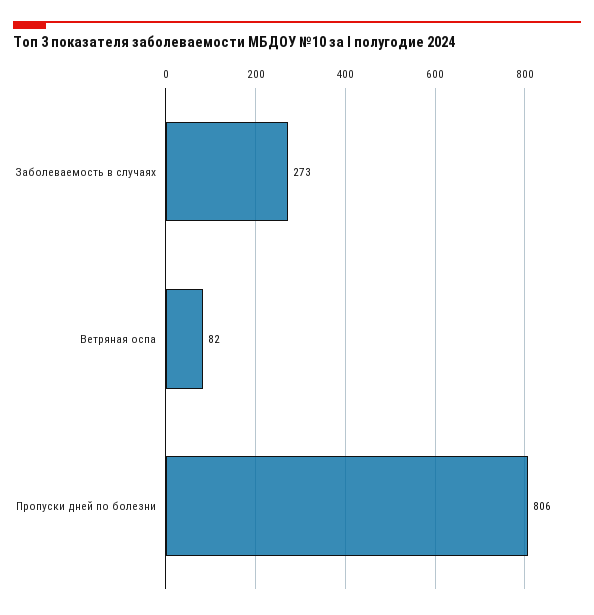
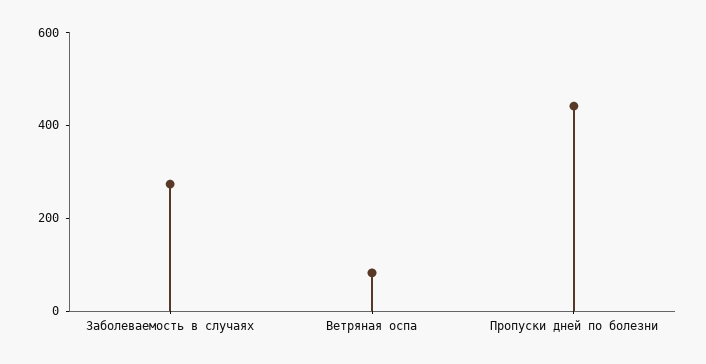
Пропуски дней по болезни: 806 -> 450

